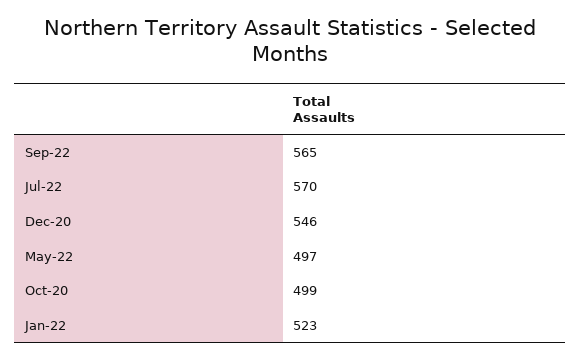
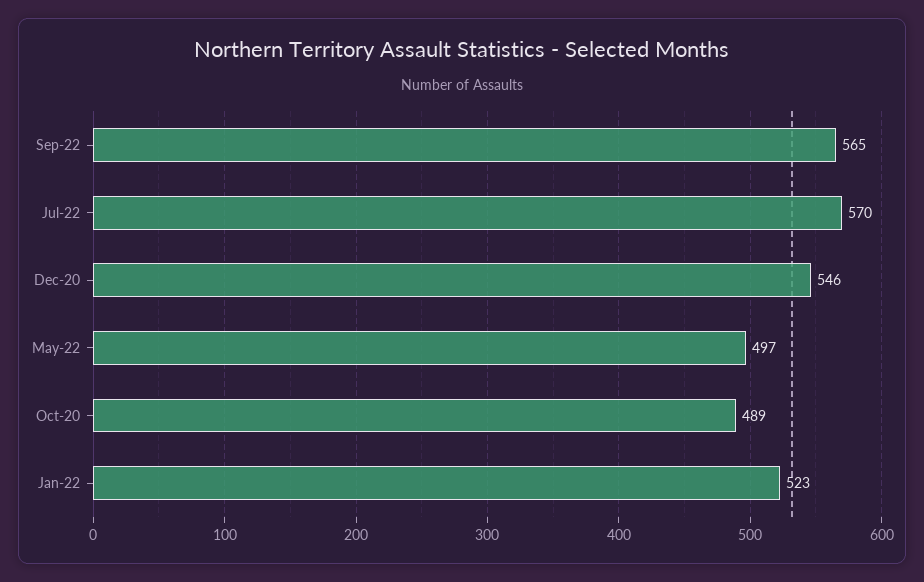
Oct-20: 499 -> 489

